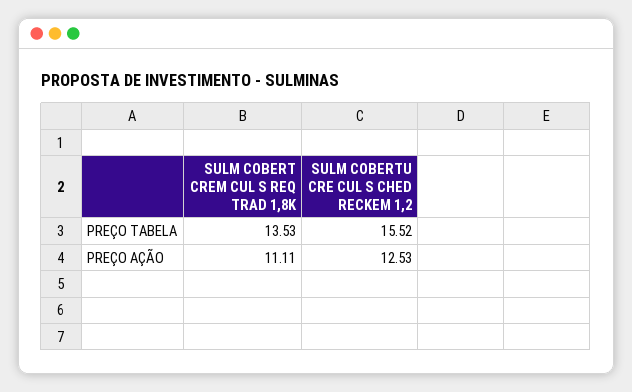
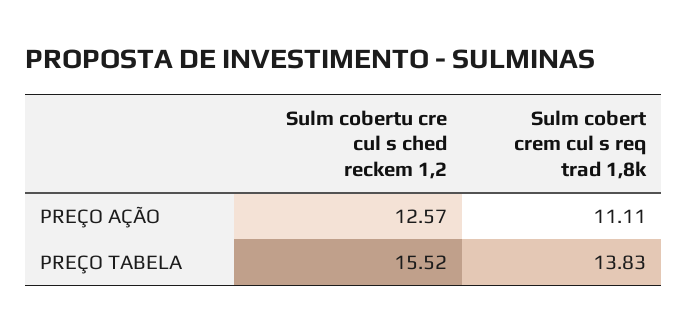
SULM COBERT CREM CUL S REQ TRAD 1,8K, PREÇO TABELA: 13.53 -> 13.83
SULM COBERTU CRE CUL S CHED RECKEM 1,2, PREÇO AÇÃO: 12.53 -> 12.57

